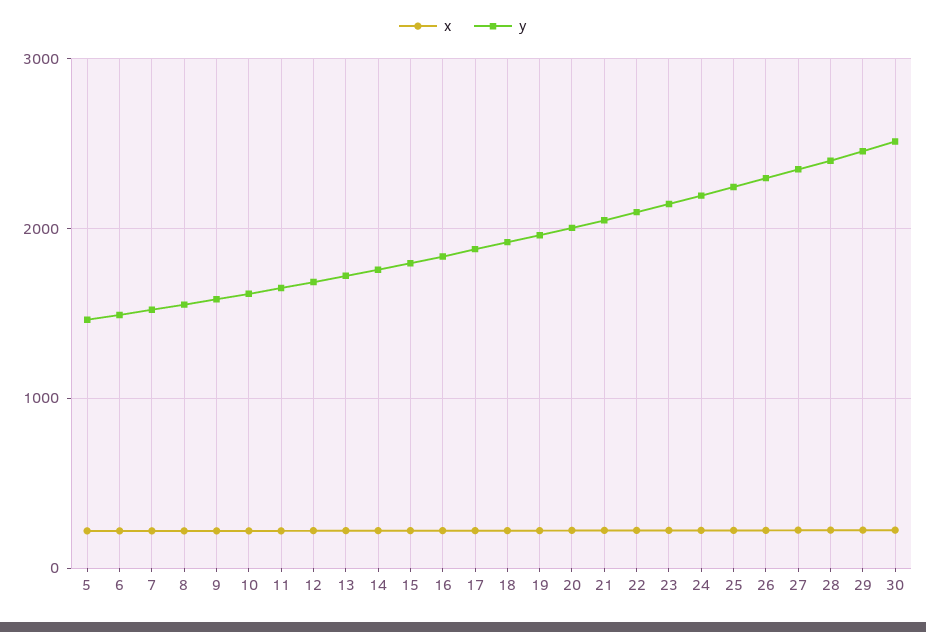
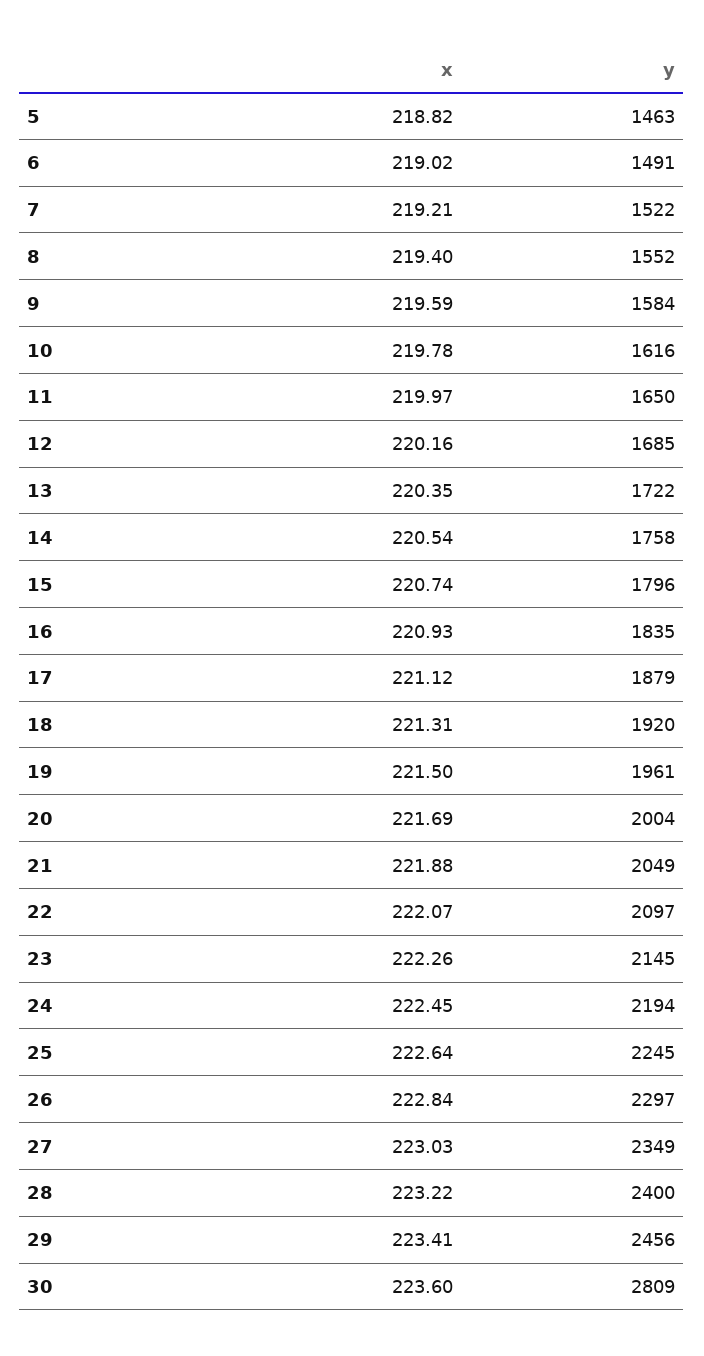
y, 30: 2500 -> 2809

